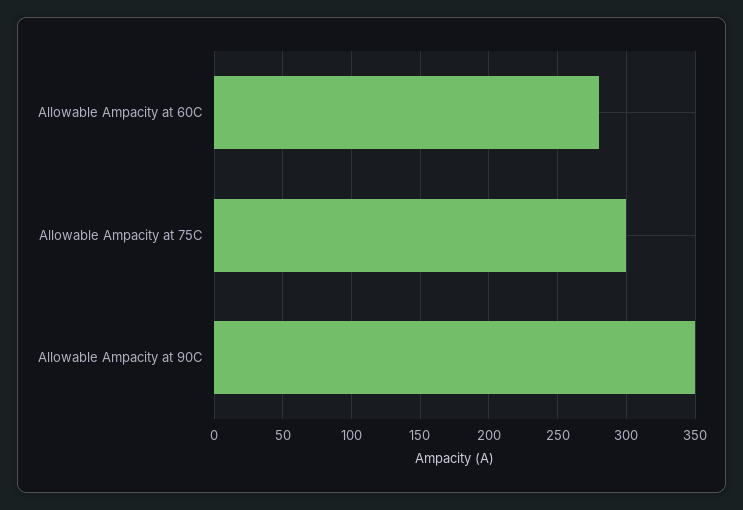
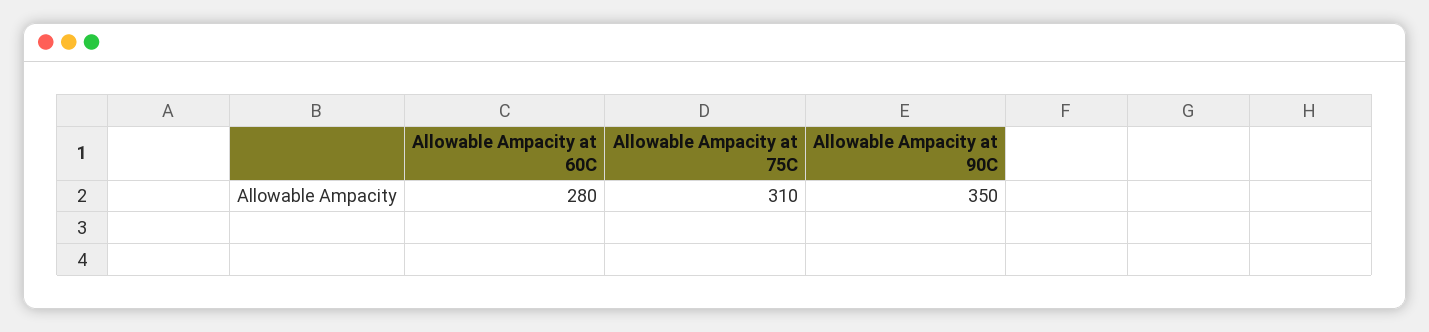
Allowable Ampacity at 75C: 300 -> 310

